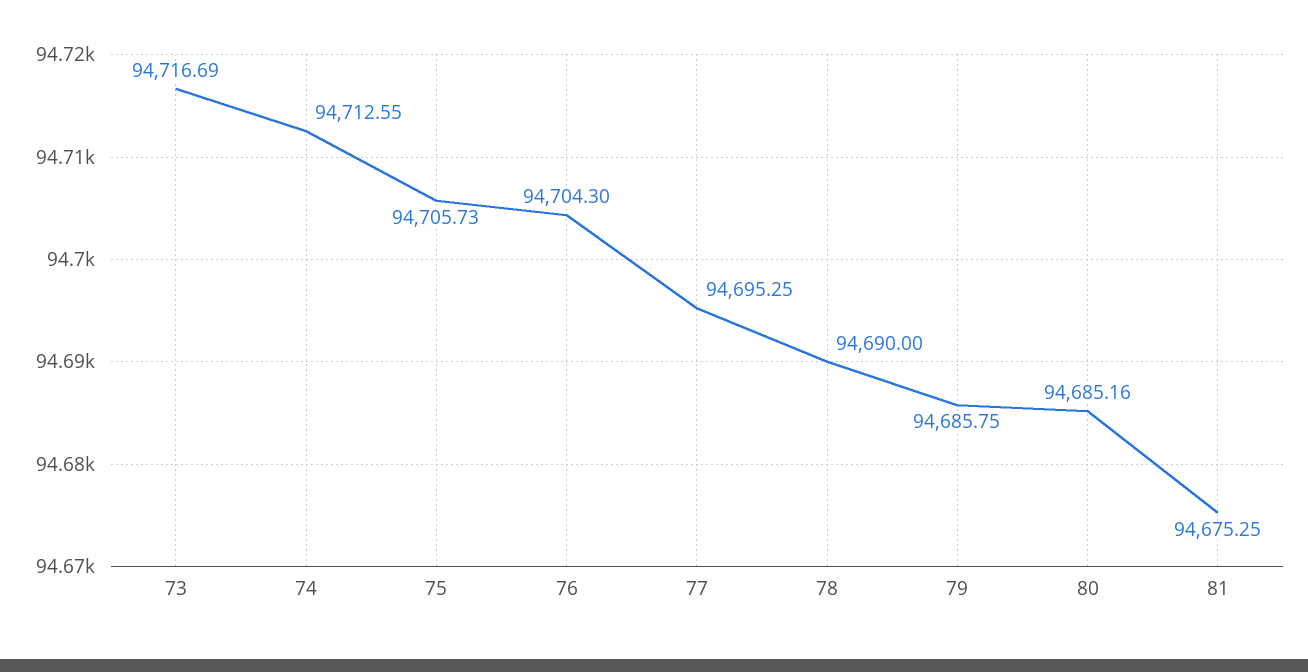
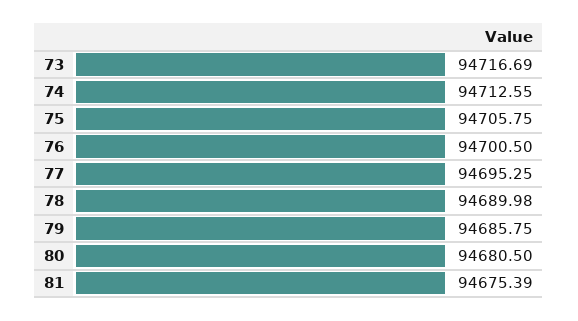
75: 94705.73 -> 94705.75
76: 94704.3 -> 94700.5
78: 94690 -> 94689.98
80: 94685.16 -> 94680.5
81: 94675.25 -> 94675.39

